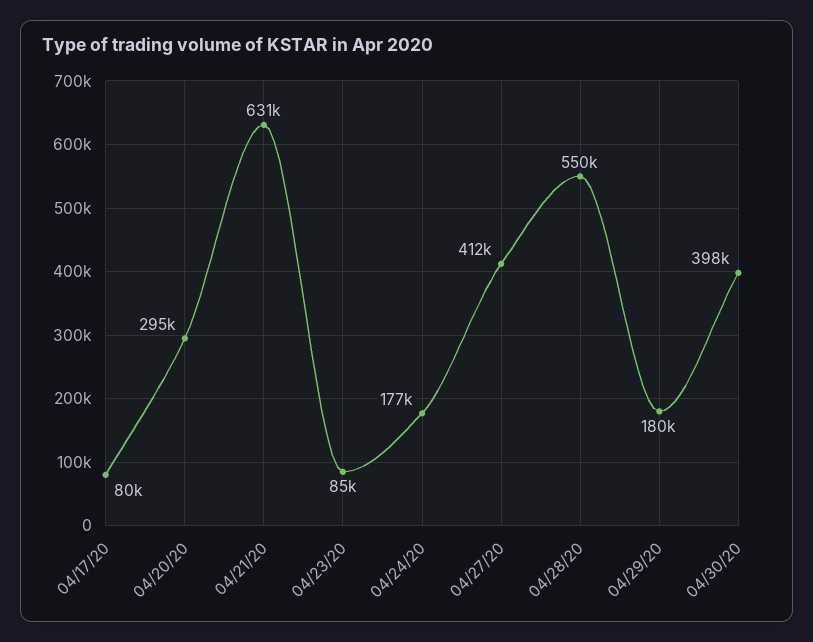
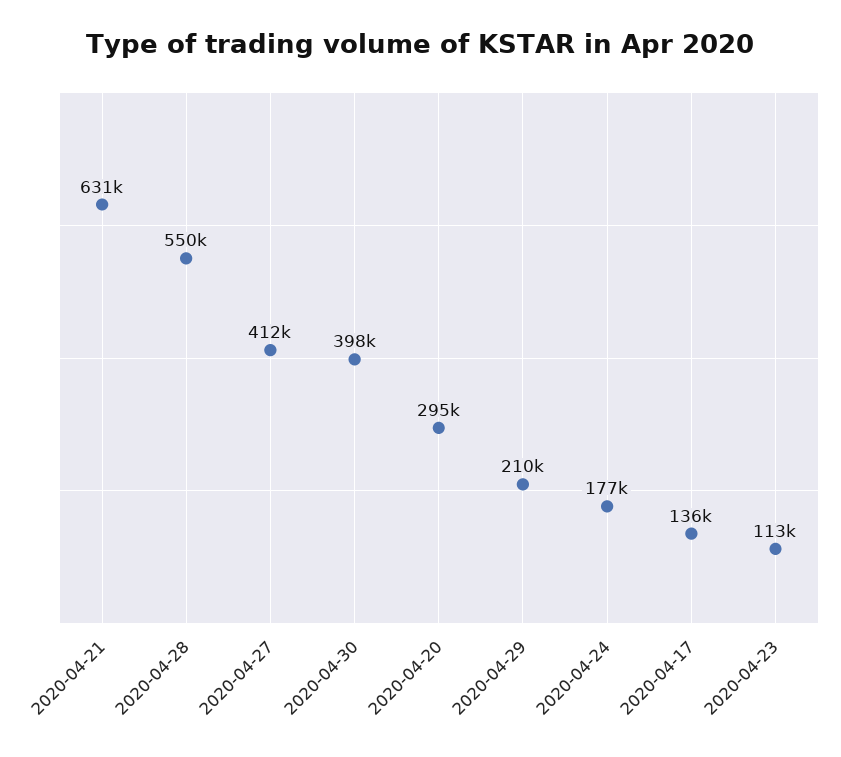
04/17/20: 80000 -> 136000
04/23/20: 85000 -> 113000
04/29/20: 180000 -> 210000

